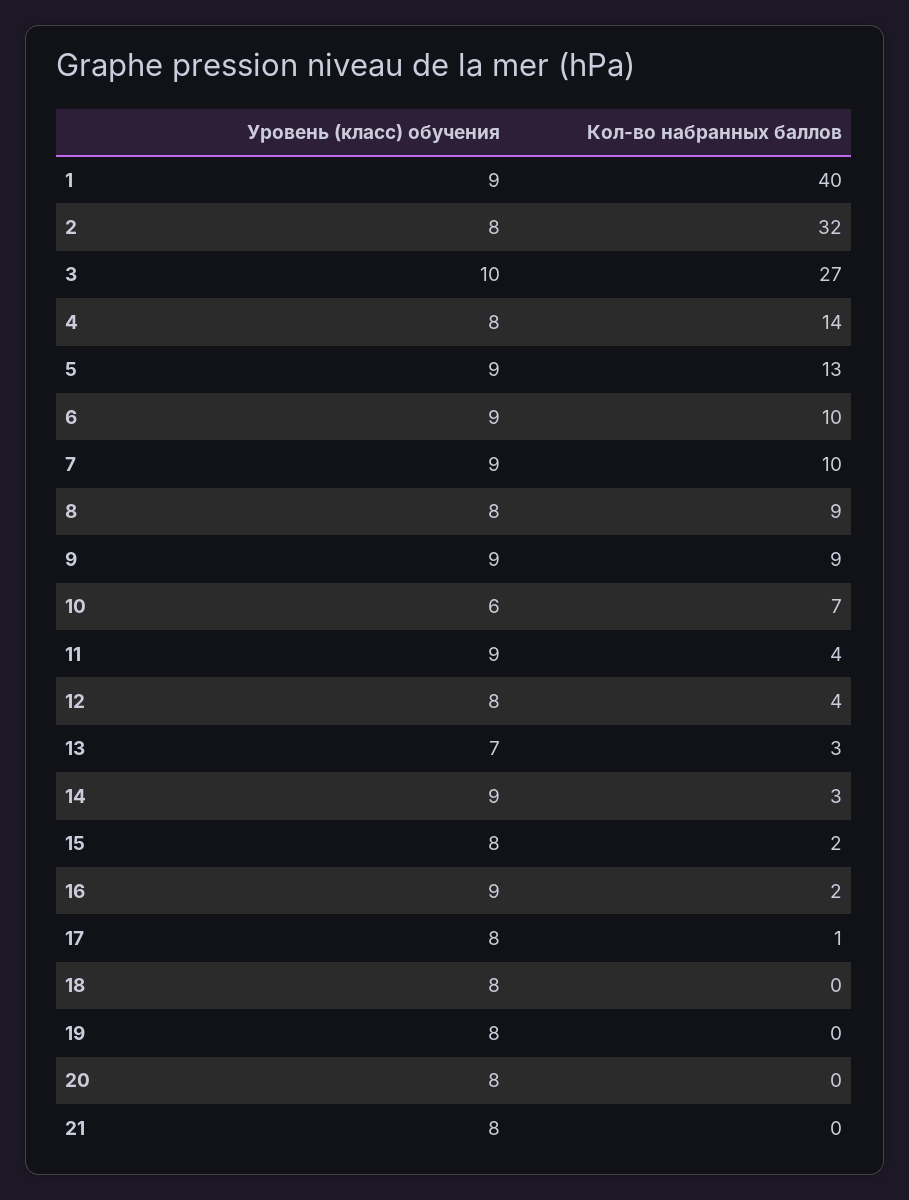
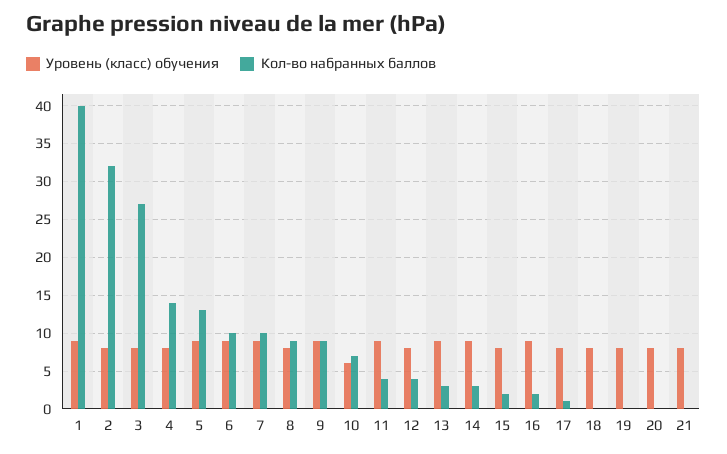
Уровень (класс) обучения, 3: 10 -> 8
Уровень (класс) обучения, 13: 7 -> 9

